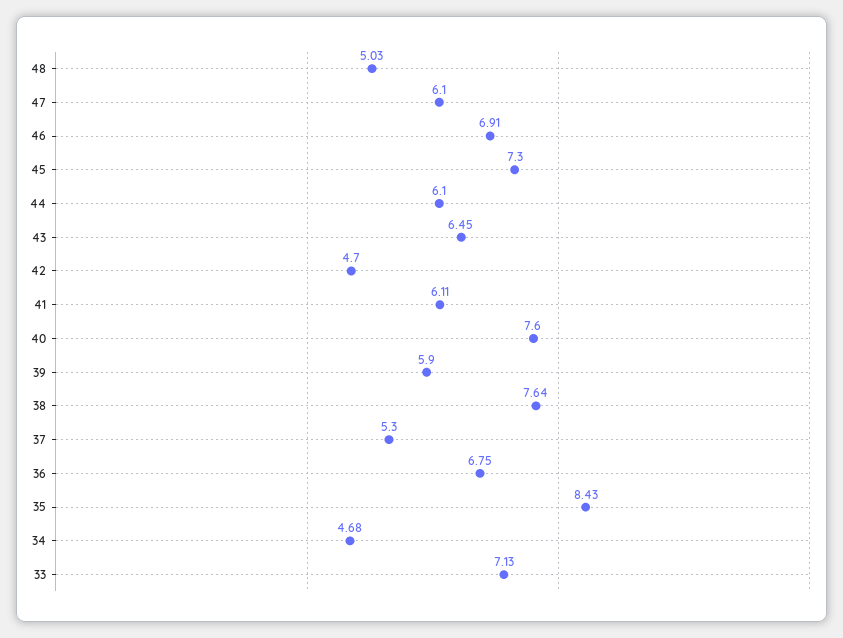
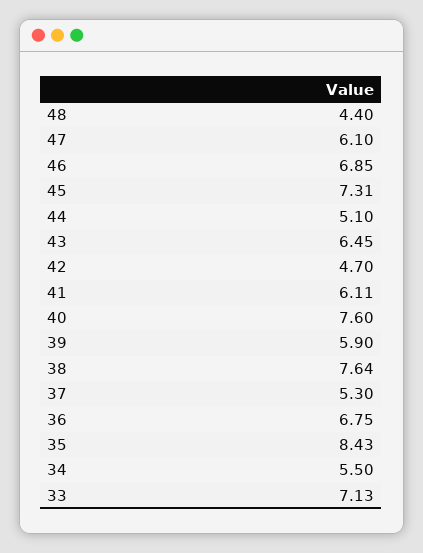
48: 5.03 -> 4.4
46: 6.91 -> 6.85
45: 7.3 -> 7.31
44: 6.1 -> 5.1
34: 4.68 -> 5.5

